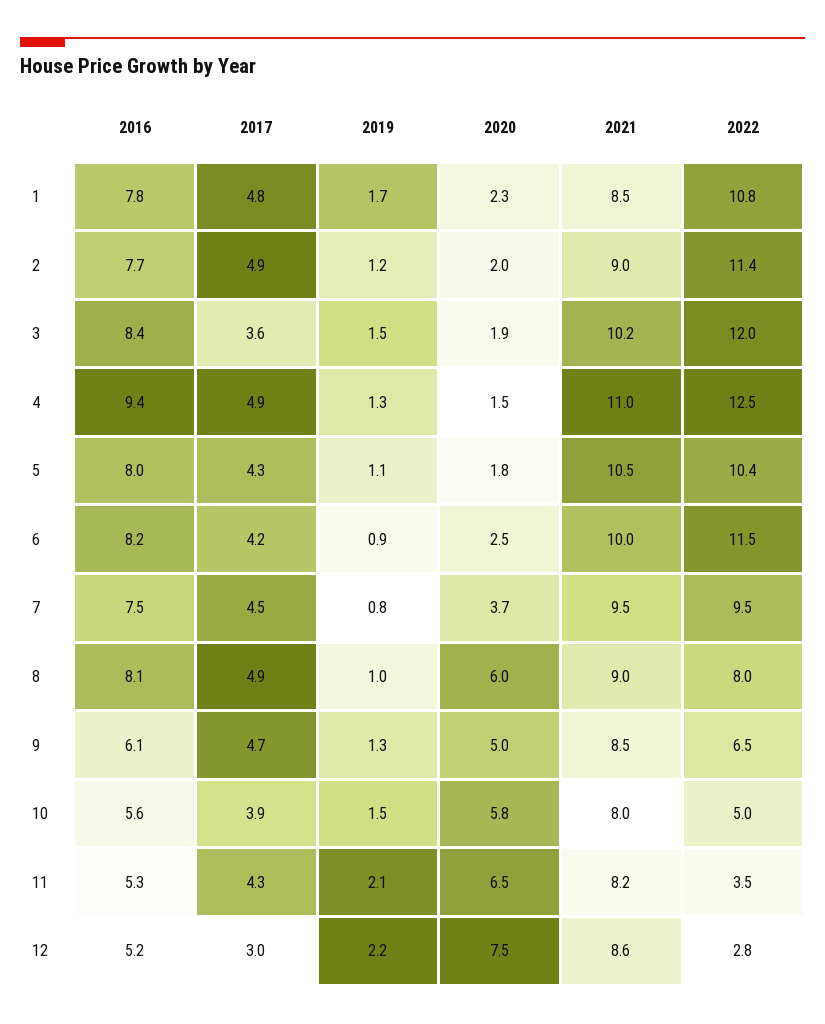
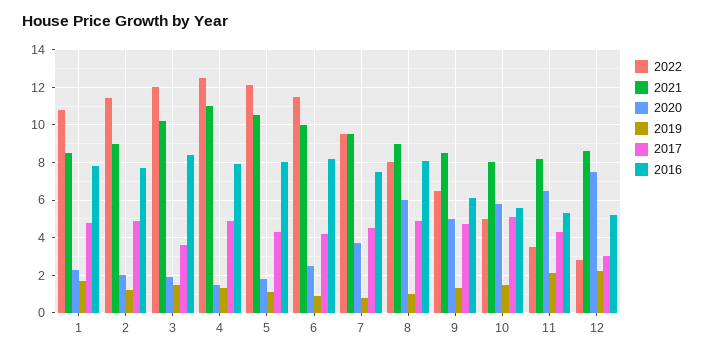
2016, 4: 9.4 -> 8
2022, 5: 10.4 -> 12
2017, 10: 3.9 -> 5

